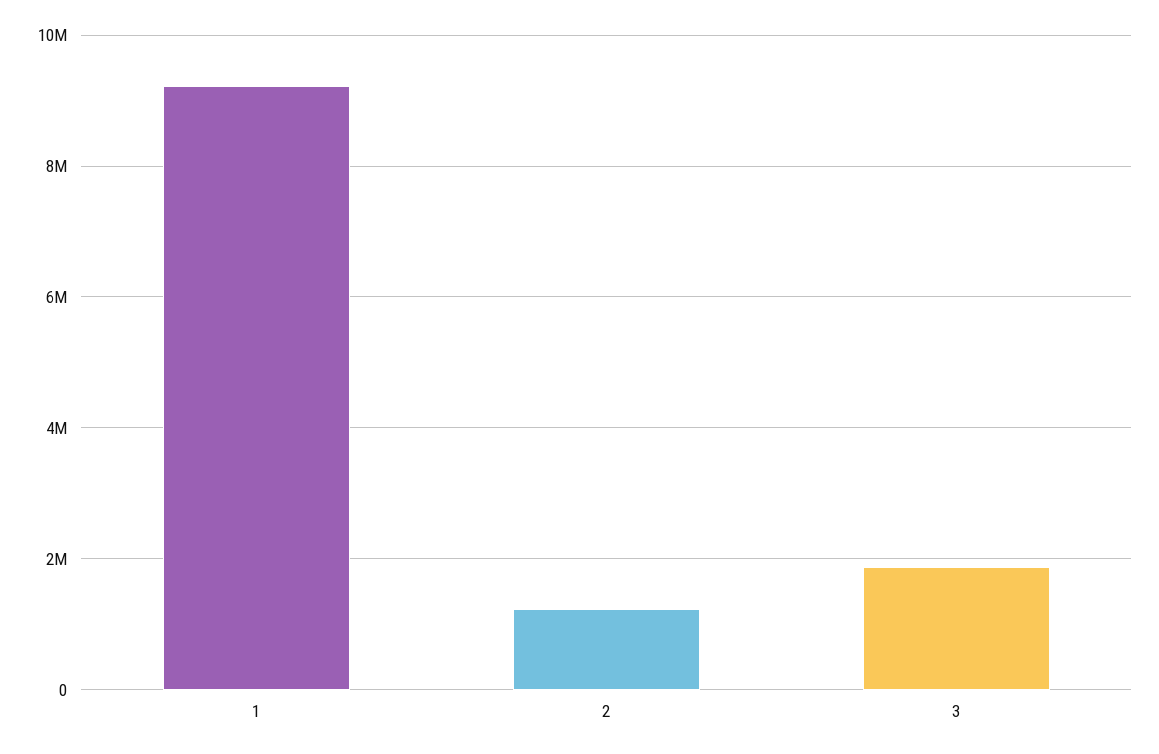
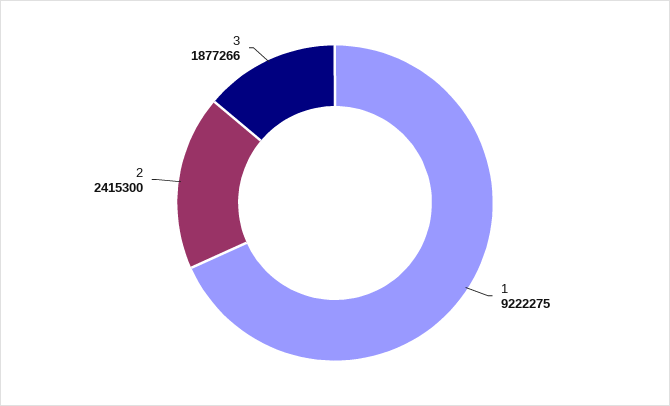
2: 1200000 -> 2415300

